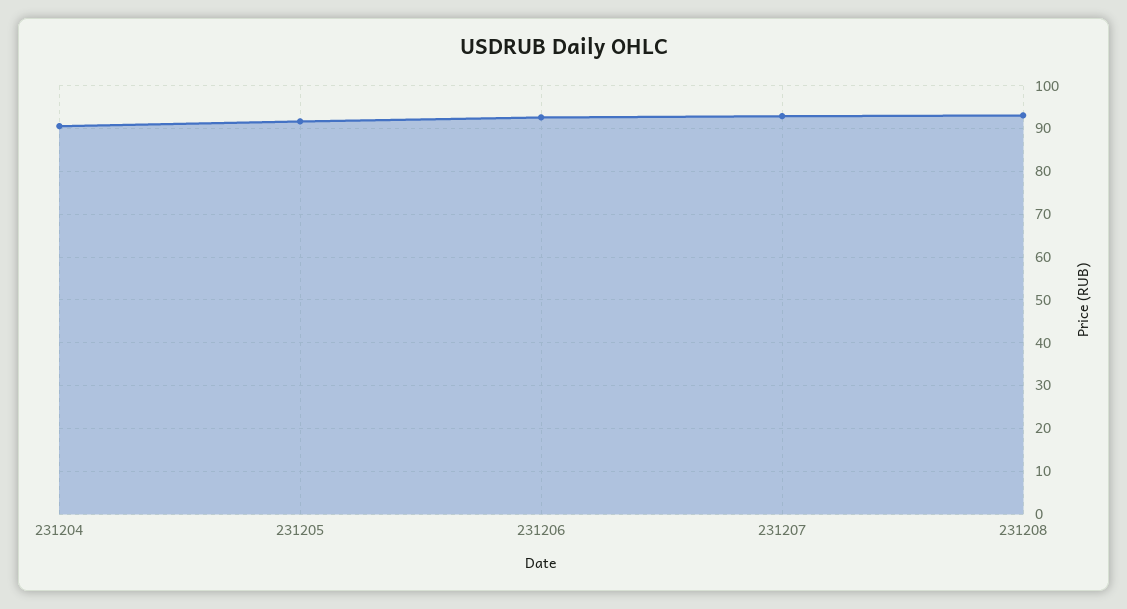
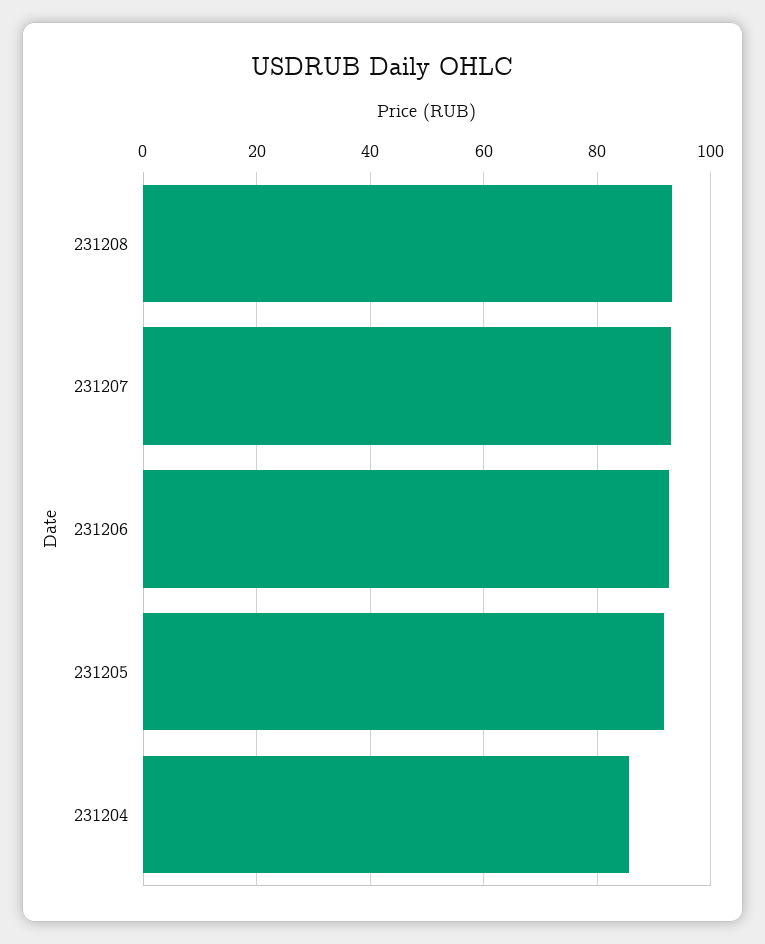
231204: 90 -> 86

